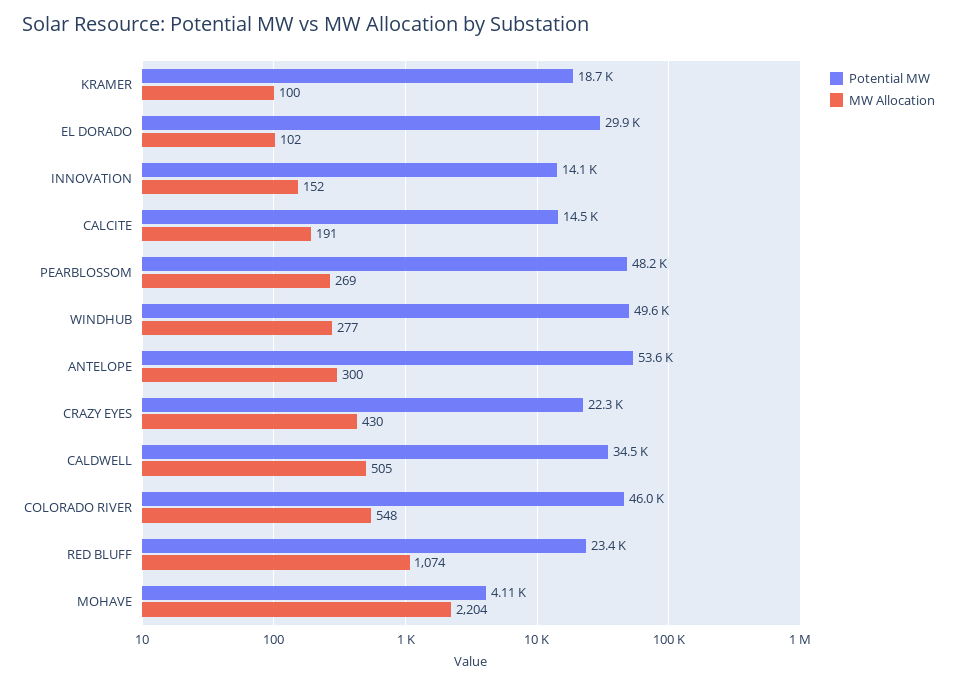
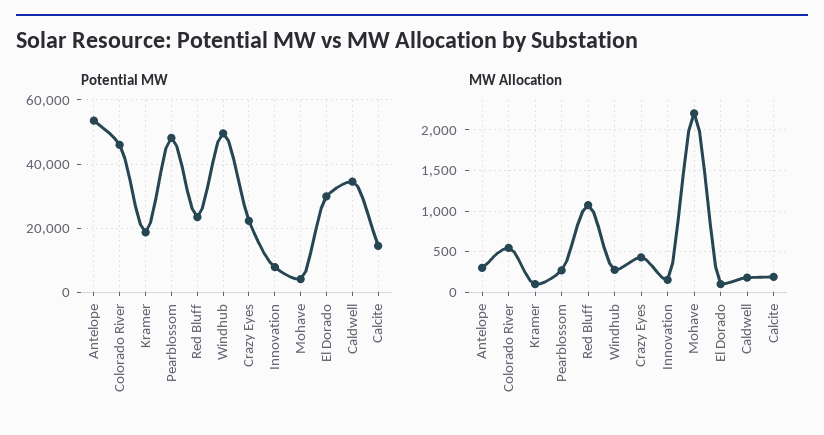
Potential MW, INNOVATION: 14100 -> 8000
MW Allocation, CALDWELL: 505 -> 200

